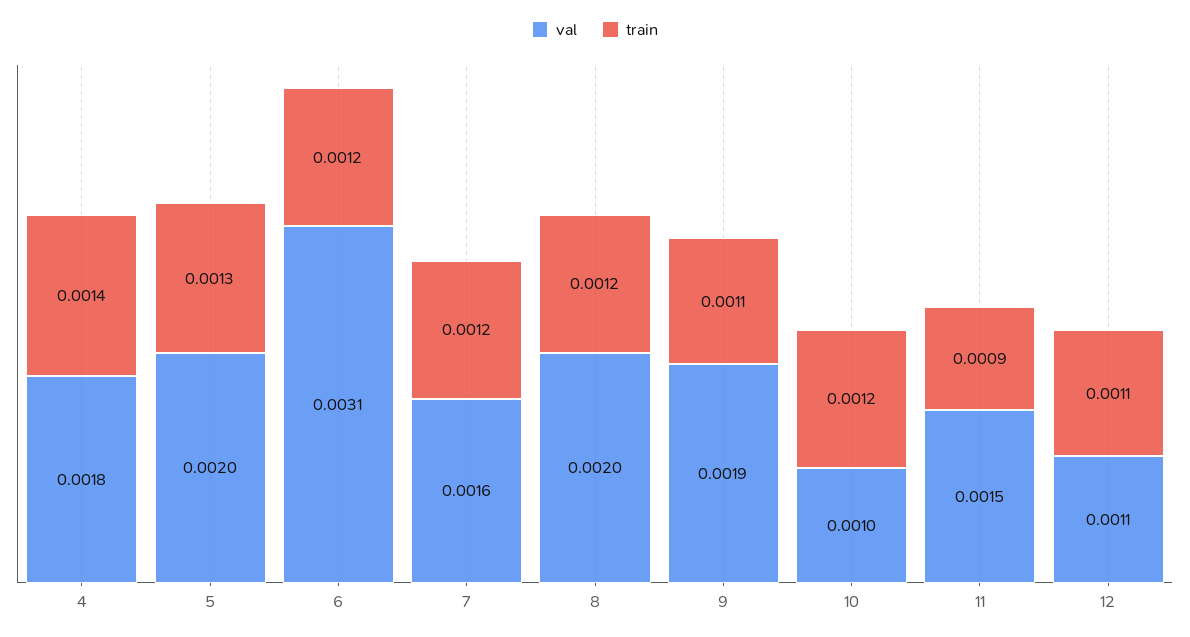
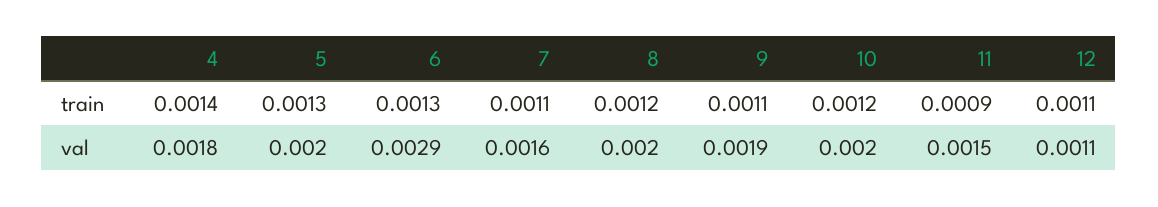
val, 6: 0.0031 -> 0.0029
train, 6: 0.0012 -> 0.0013
train, 7: 0.0012 -> 0.0011
val, 10: 0.001 -> 0.002

